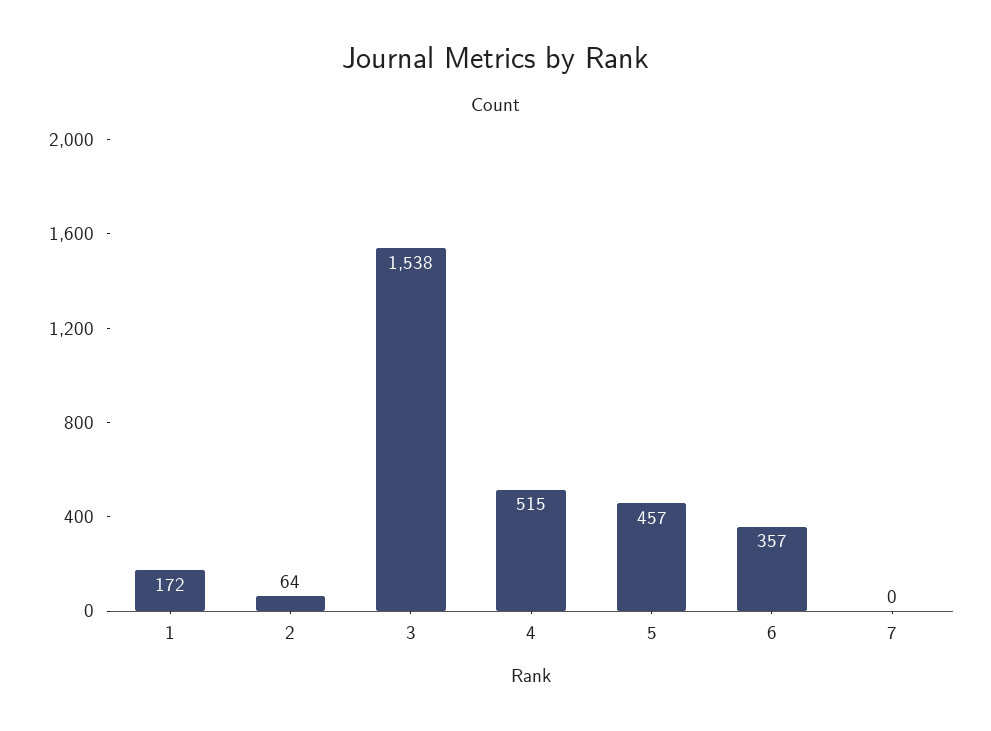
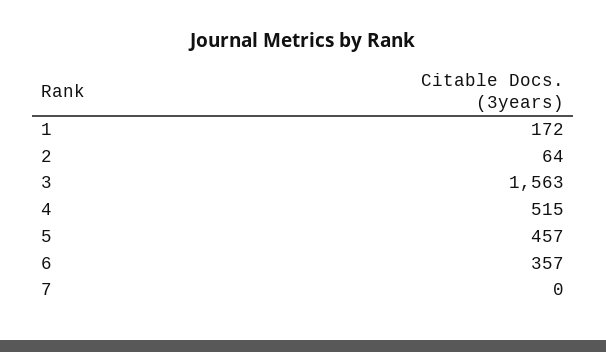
3: 1538 -> 1563

